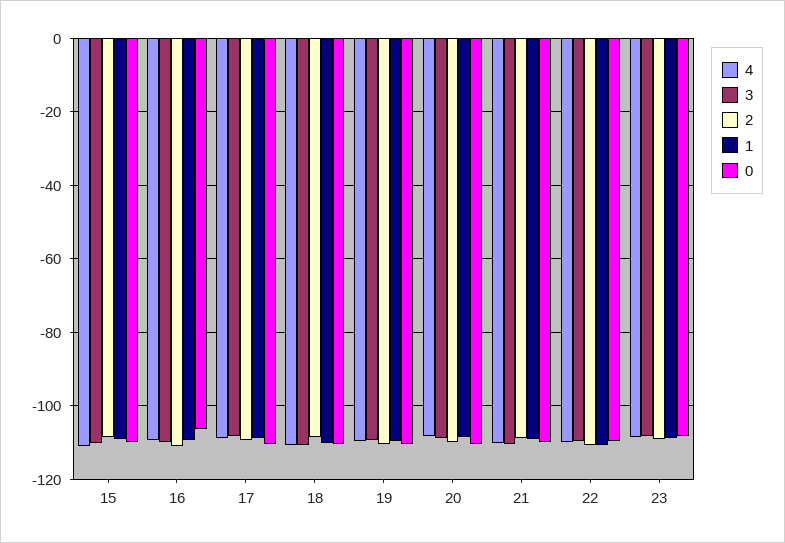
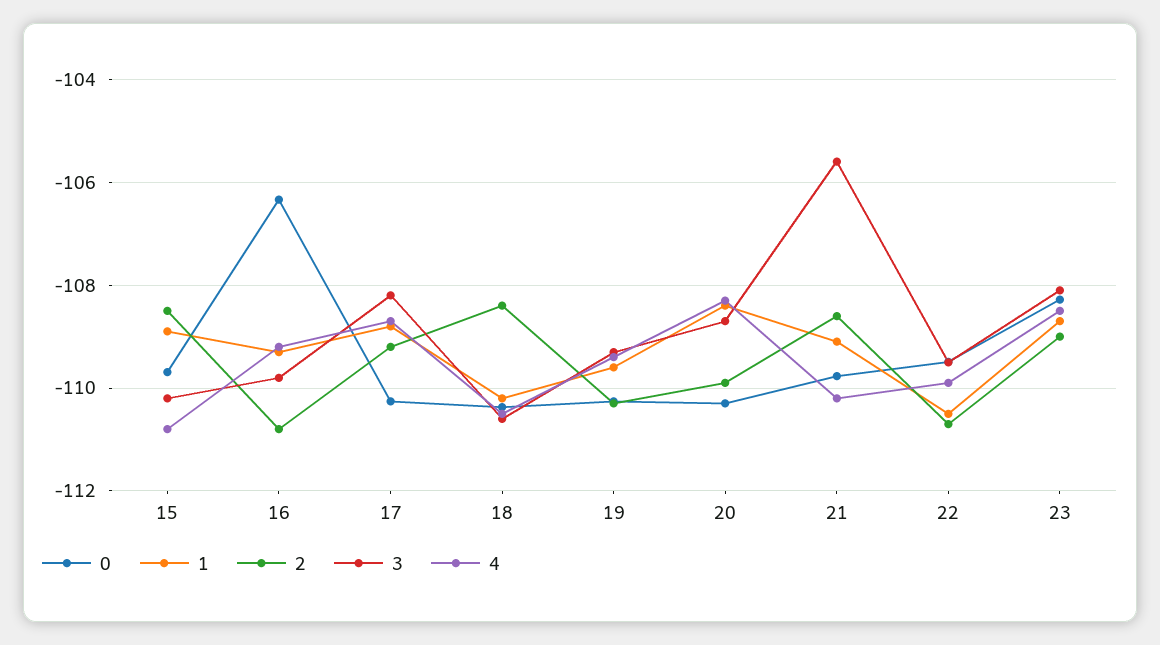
3, 21: -110 -> -105.6

